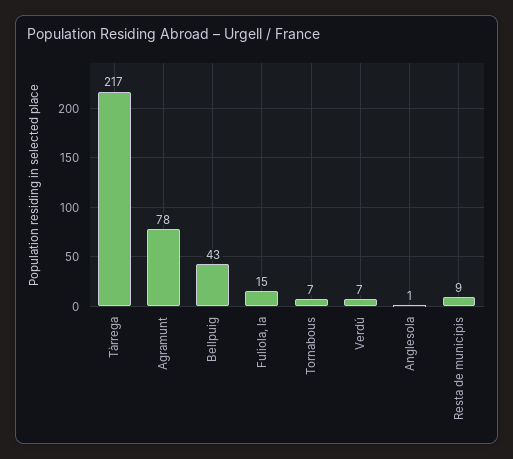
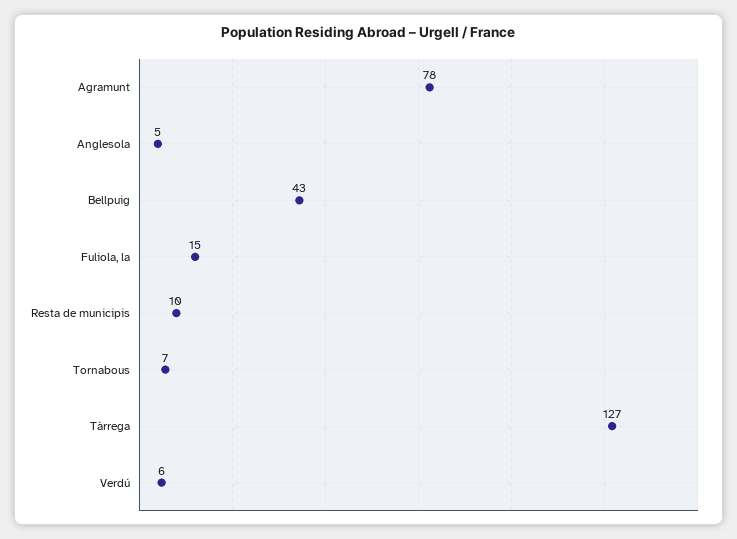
Tàrrega: 217 -> 127
Verdú: 7 -> 6
Anglesola: 1 -> 5
Resta de municipis: 9 -> 10

